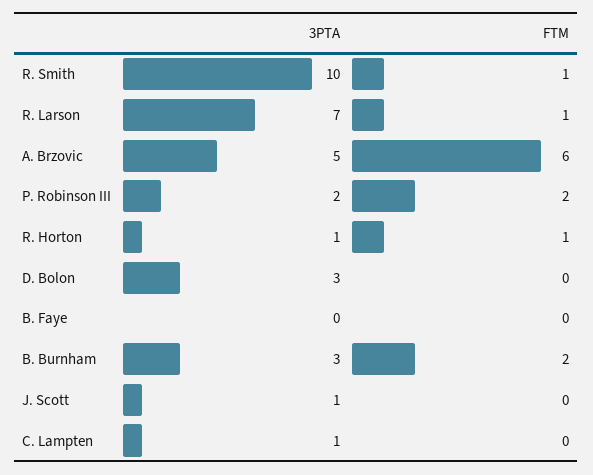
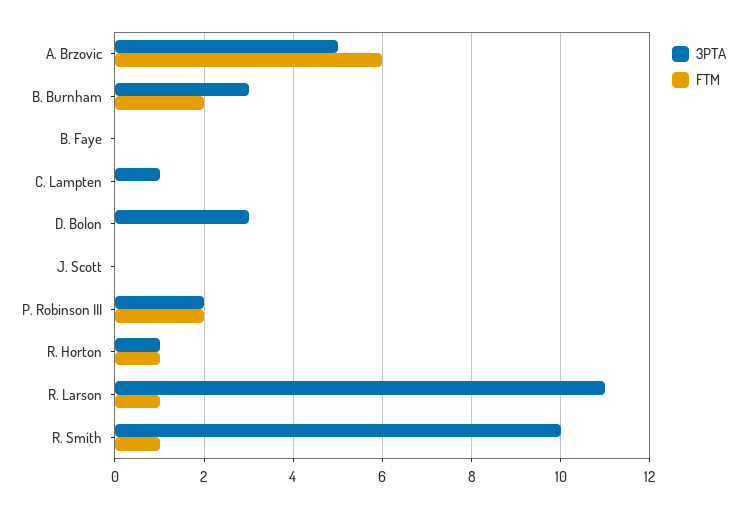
3PTA, R. Larson: 7 -> 11
3PTA, J. Scott: 1 -> 0

